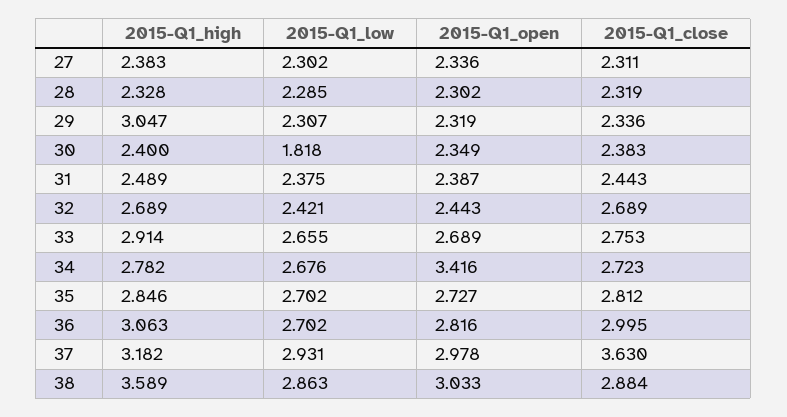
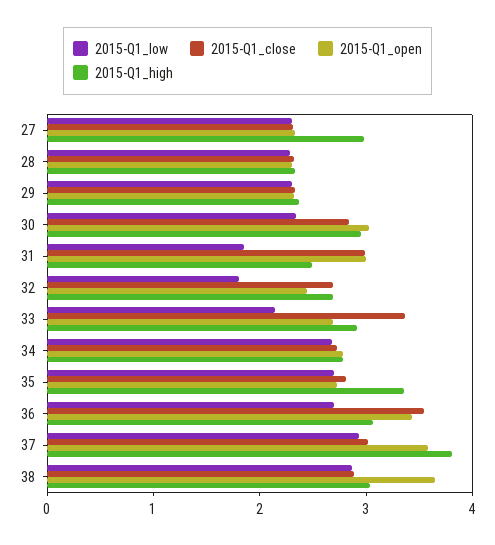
2015-Q1_high, 27: 2.383 -> 3
2015-Q1_high, 29: 3.047 -> 2.4
2015-Q1_high, 30: 2.4 -> 3
2015-Q1_low, 30: 1.818 -> 2.4
2015-Q1_open, 30: 2.349 -> 3
2015-Q1_close, 30: 2.383 -> 2.8
2015-Q1_low, 31: 2.375 -> 1.8
2015-Q1_open, 31: 2.387 -> 3
2015-Q1_close, 31: 2.443 -> 3
2015-Q1_low, 32: 2.421 -> 1.8
2015-Q1_low, 33: 2.655 -> 2.2
2015-Q1_close, 33: 2.753 -> 3.4
2015-Q1_open, 34: 3.416 -> 2.8
2015-Q1_high, 35: 2.846 -> 3.4
2015-Q1_open, 36: 2.816 -> 3.4
2015-Q1_close, 36: 2.995 -> 3.6
2015-Q1_high, 37: 3.182 -> 3.8
2015-Q1_open, 37: 2.978 -> 3.6
2015-Q1_close, 37: 3.63 -> 3
2015-Q1_high, 38: 3.589 -> 3
2015-Q1_open, 38: 3.033 -> 3.6

